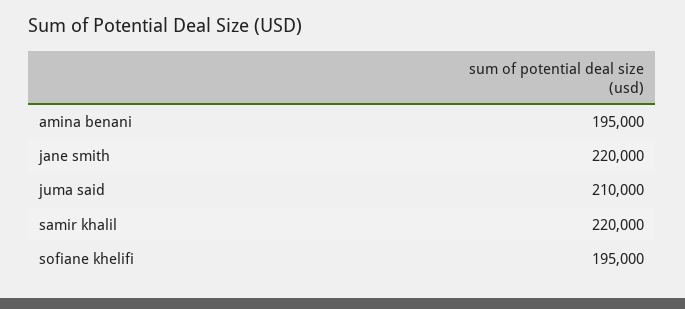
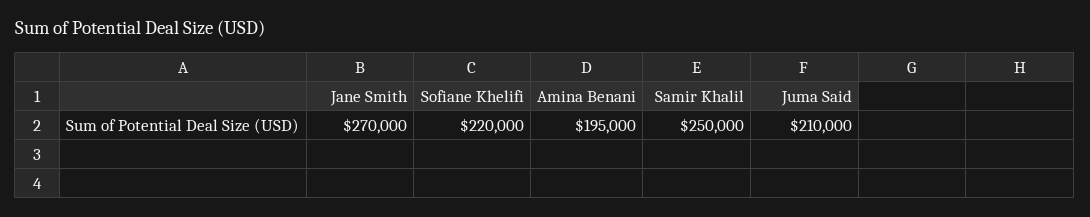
jane smith: 220000 -> 270000
samir khalil: 220000 -> 250000
sofiane khelifi: 195000 -> 220000

